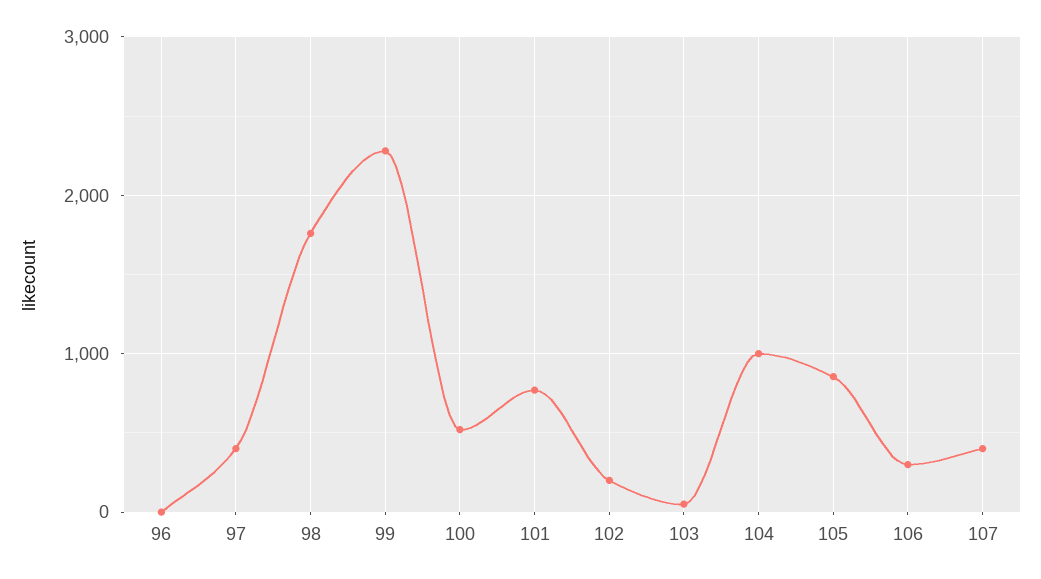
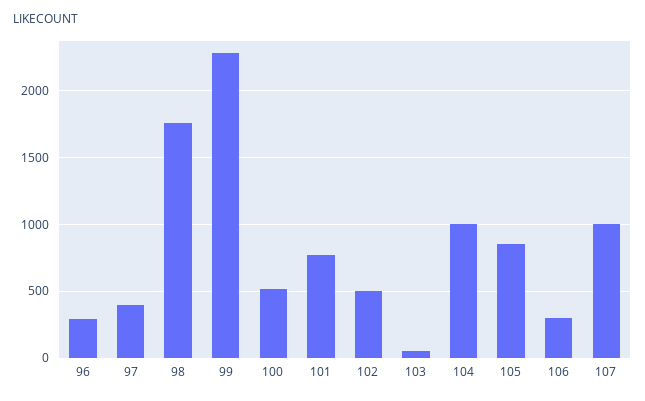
96: 0 -> 300
102: 200 -> 500
107: 400 -> 1000

